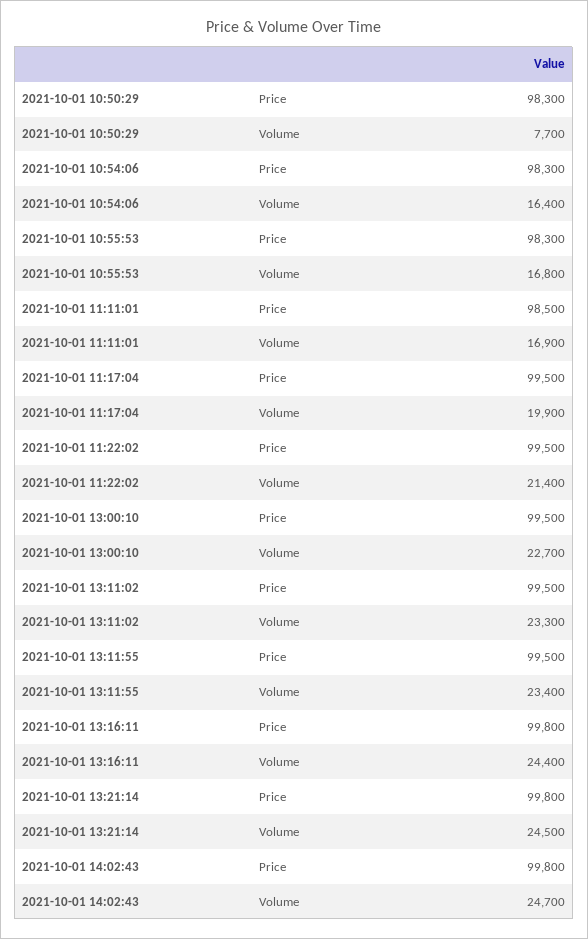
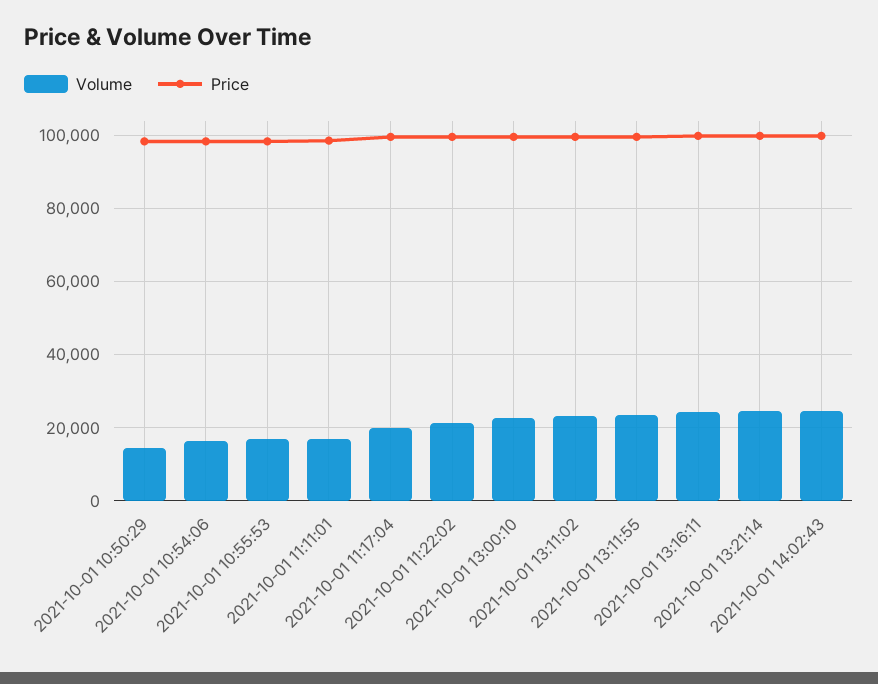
Volume, 2021-10-01 10:50:29: 7700 -> 14000

